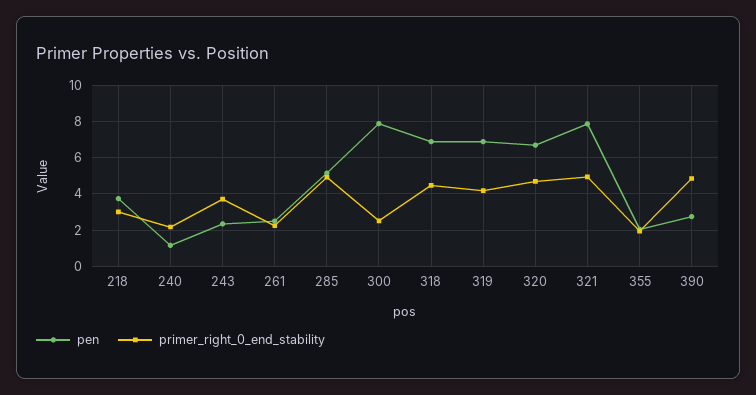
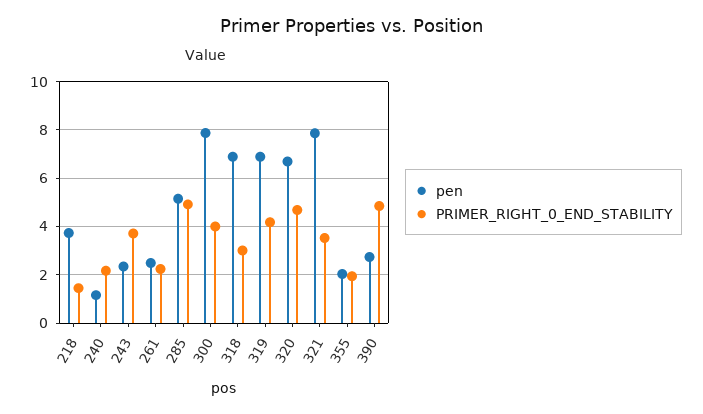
primer_right_0_end_stability, 218: 3 -> 1.5
primer_right_0_end_stability, 300: 2.5 -> 4
primer_right_0_end_stability, 318: 4.5 -> 3
primer_right_0_end_stability, 321: 5 -> 3.5

